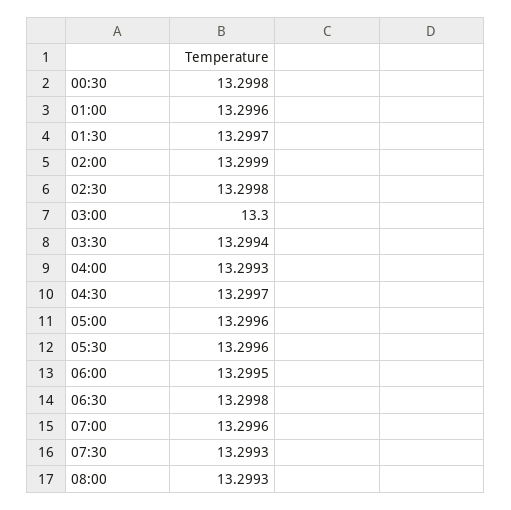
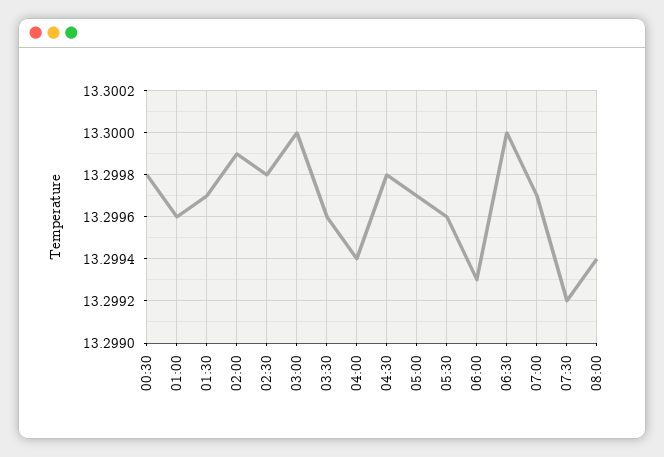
03:30: 13.2994 -> 13.2996
04:00: 13.2993 -> 13.2994
04:30: 13.2997 -> 13.2998
05:00: 13.2996 -> 13.2997
06:00: 13.2995 -> 13.2993
06:30: 13.2998 -> 13.3
07:00: 13.2996 -> 13.2997
07:30: 13.2993 -> 13.2992
08:00: 13.2993 -> 13.2994

